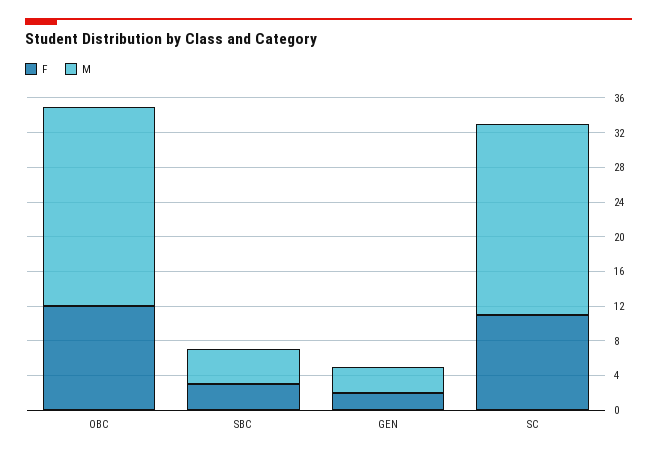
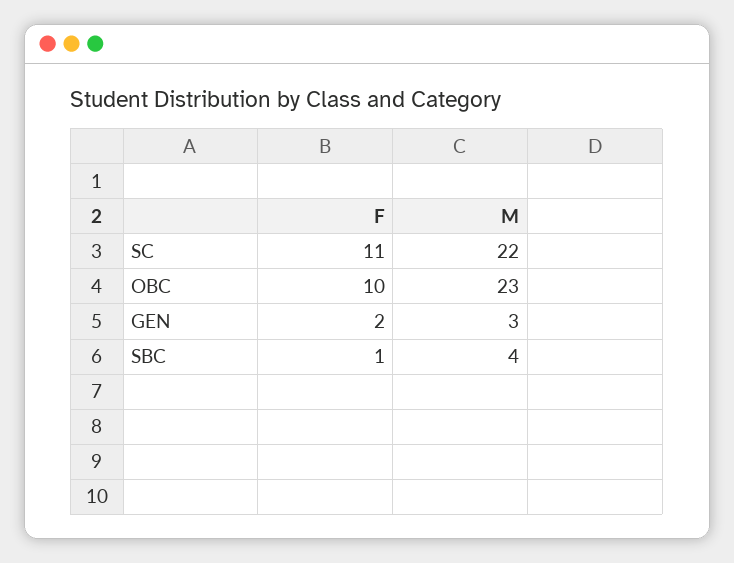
F, OBC: 12 -> 10
F, SBC: 3 -> 1

